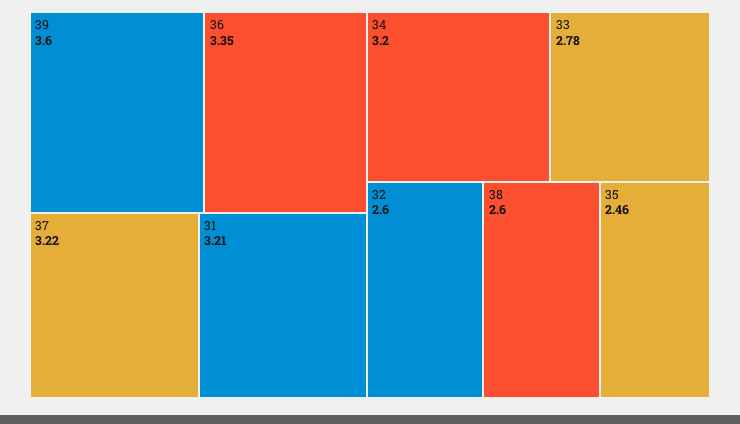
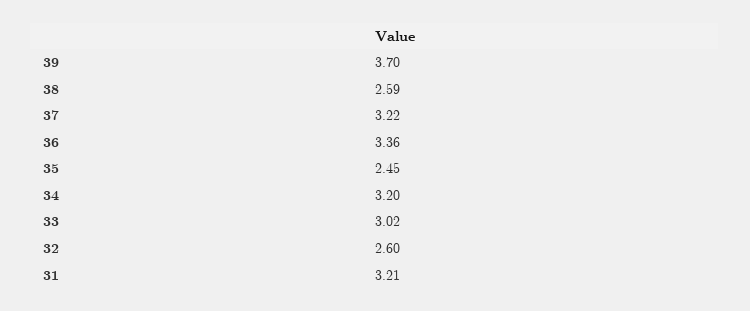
39: 3.6 -> 3.7
36: 3.35 -> 3.36
33: 2.78 -> 3.02
38: 2.6 -> 2.59
35: 2.46 -> 2.45

